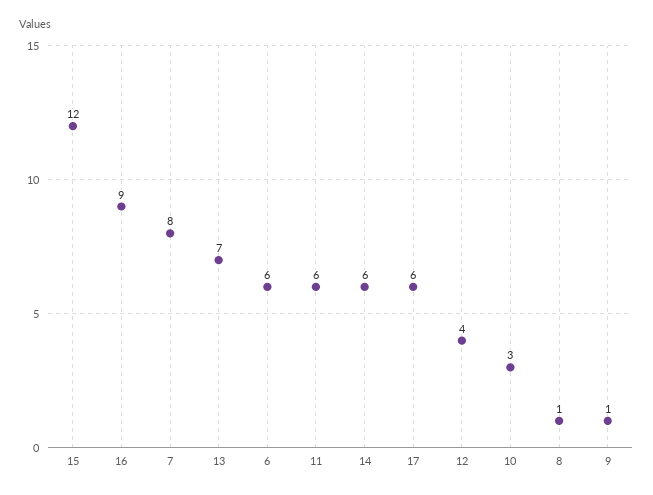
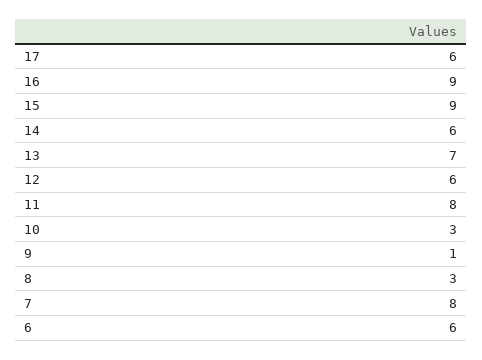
15: 12 -> 9
11: 6 -> 8
12: 4 -> 6
8: 1 -> 3

